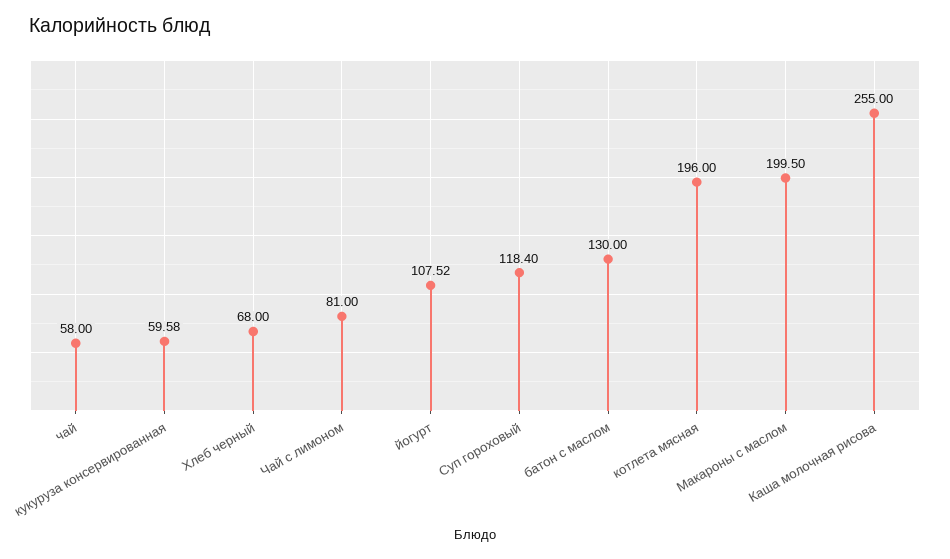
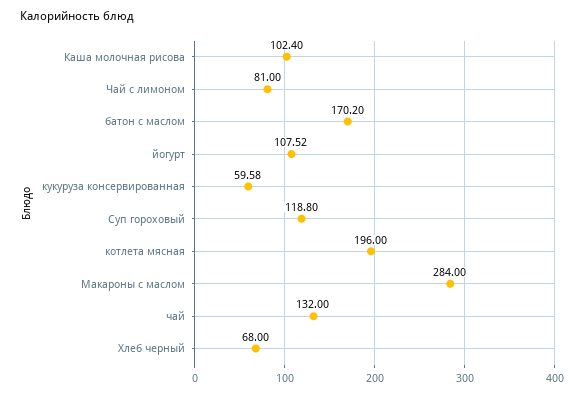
чай: 58 -> 132
Суп гороховый: 118.4 -> 118.8
батон с маслом: 130 -> 170.2
Макароны с маслом: 199.5 -> 284
Каша молочная рисова: 255 -> 102.4

